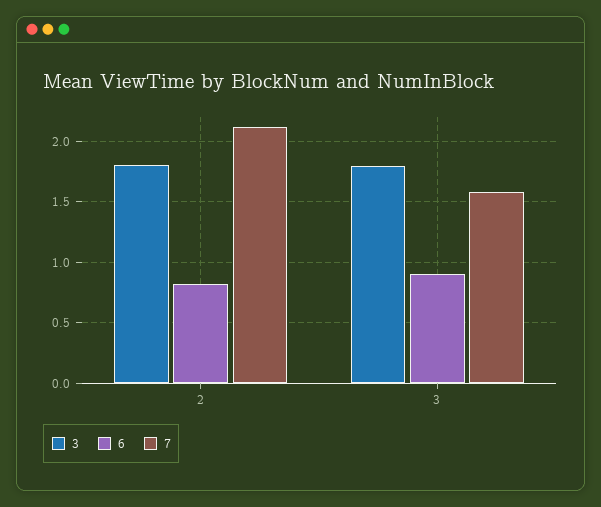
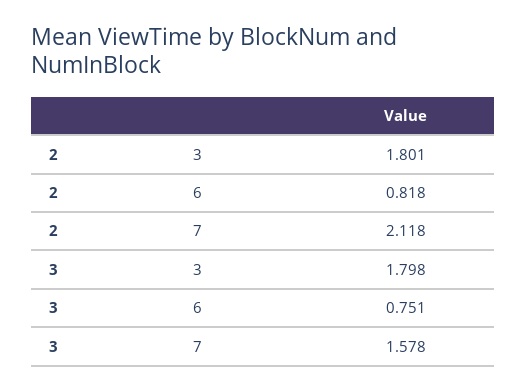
6, 3: 0.9 -> 0.751

